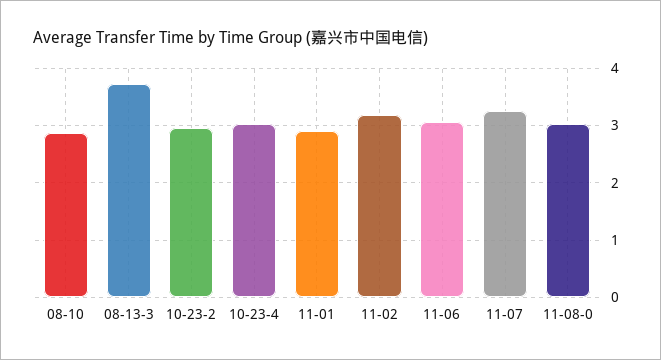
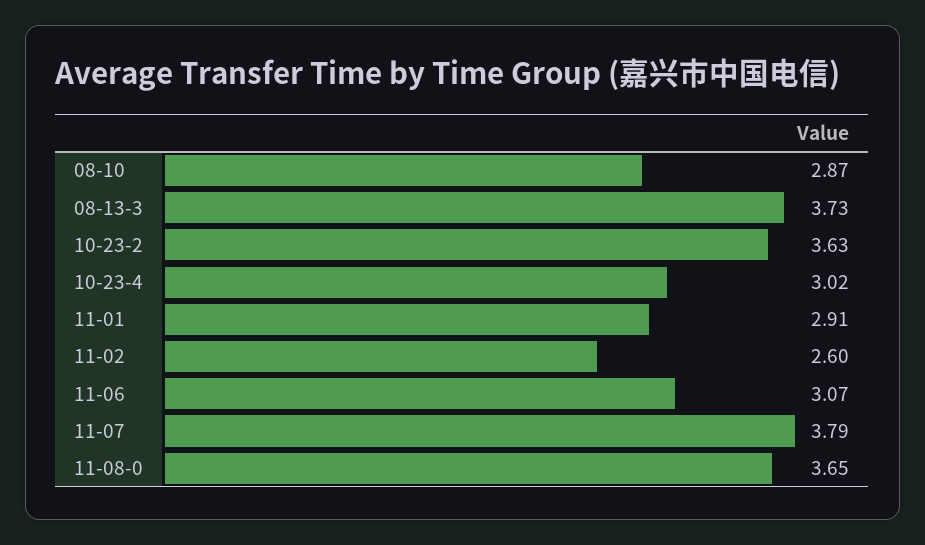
10-23-2: 3 -> 3.63
11-02: 3.2 -> 2.6
11-07: 3.2 -> 3.79
11-08-0: 3 -> 3.65

